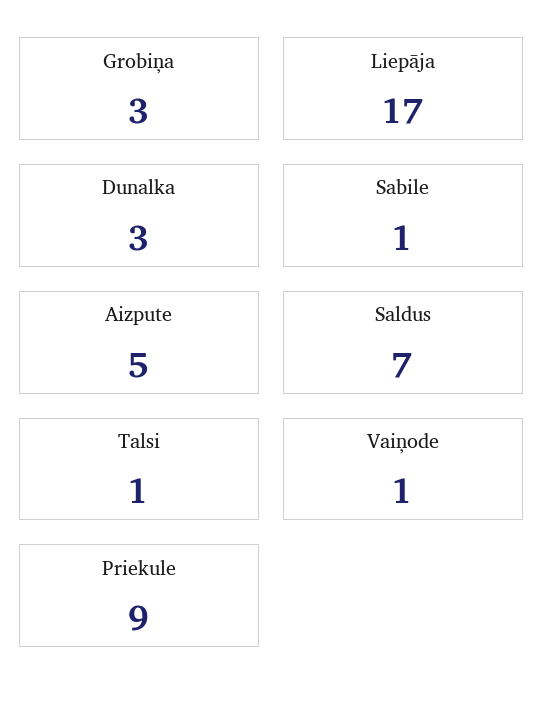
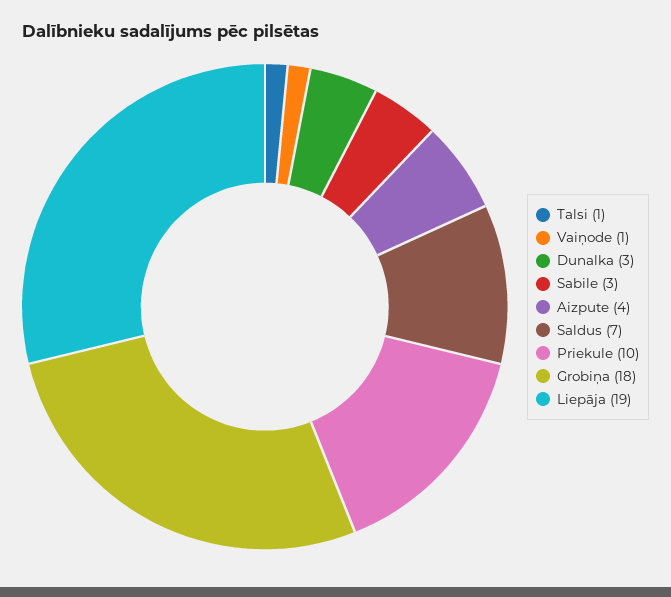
Grobiņa: 3 -> 18
Liepāja: 17 -> 19
Sabile: 1 -> 3
Aizpute: 5 -> 4
Priekule: 9 -> 10

